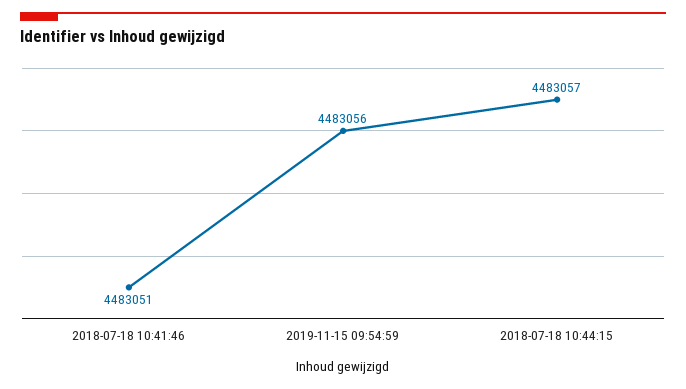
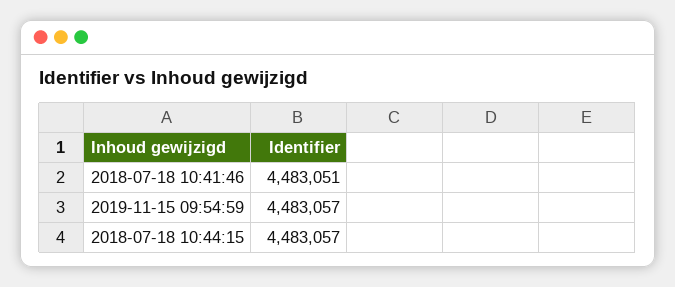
2019-11-15 09:54:59: 4483056 -> 4483057

